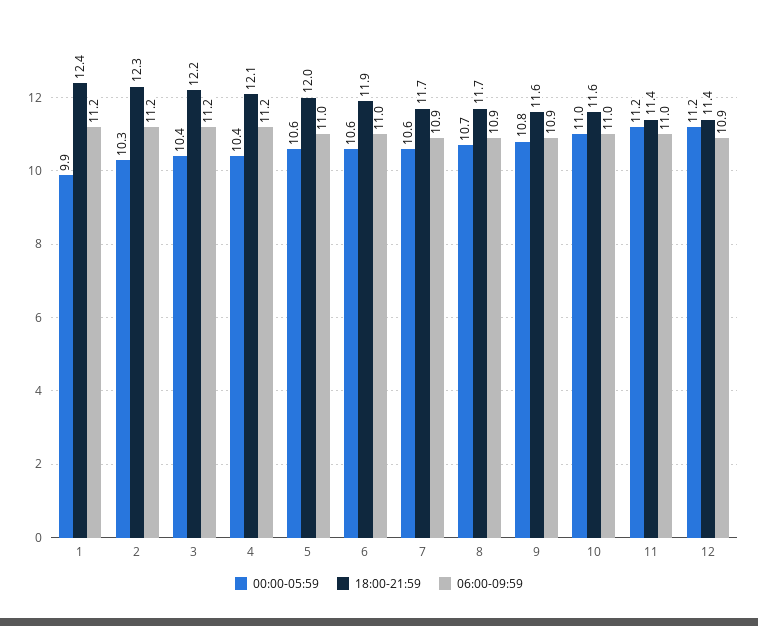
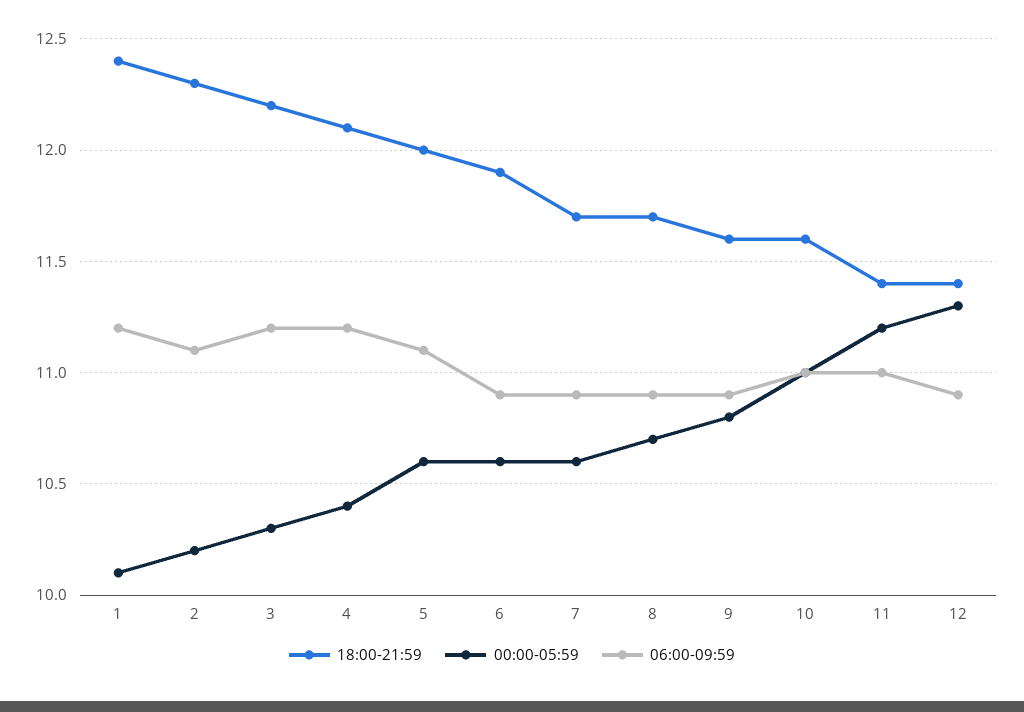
00:00-05:59, 1: 9.9 -> 10.1
00:00-05:59, 2: 10.3 -> 10.2
06:00-09:59, 2: 11.2 -> 11.1
00:00-05:59, 3: 10.4 -> 10.3
06:00-09:59, 5: 11 -> 11.1
06:00-09:59, 6: 11 -> 10.9
00:00-05:59, 12: 11.2 -> 11.3

